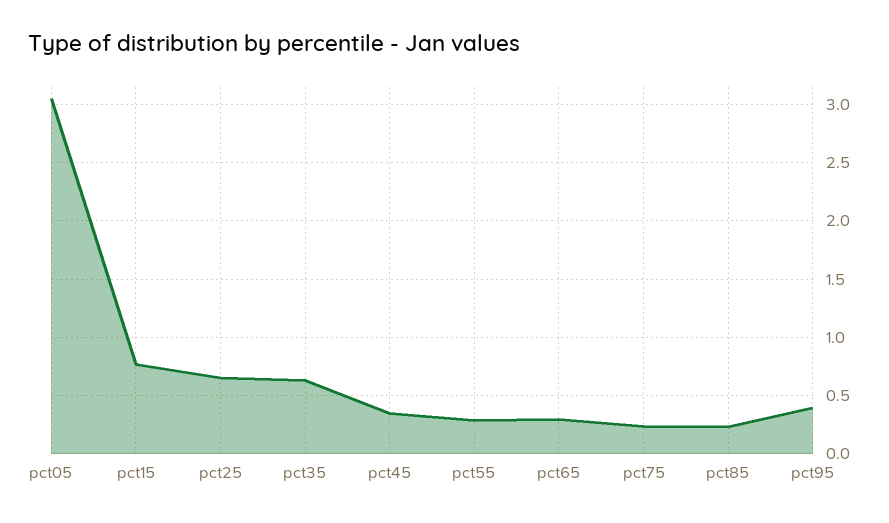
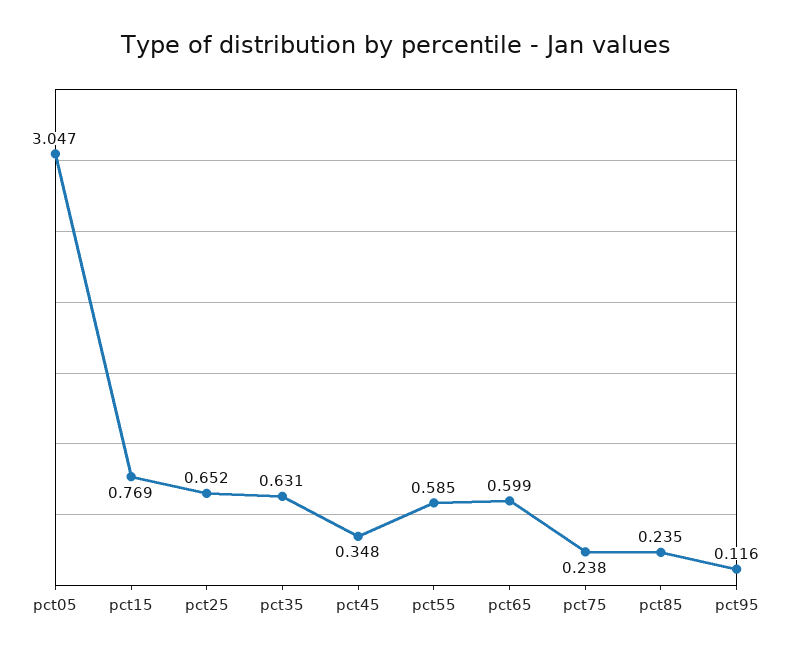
pct55: 0.3 -> 0.585
pct65: 0.3 -> 0.599
pct95: 0.4 -> 0.116

